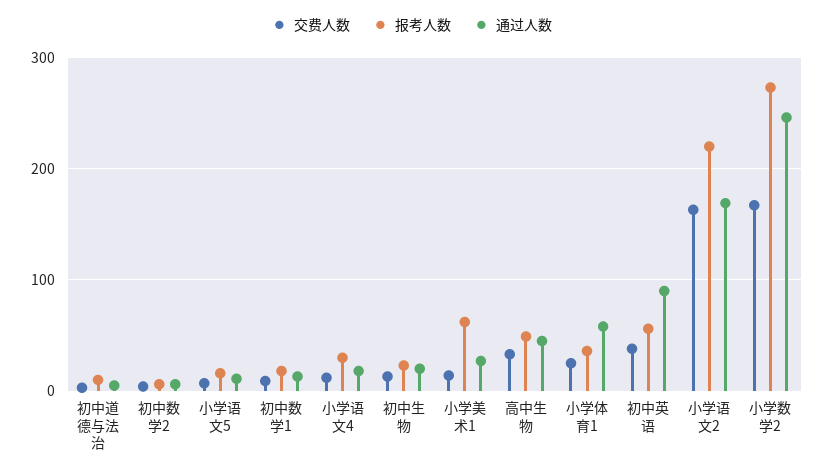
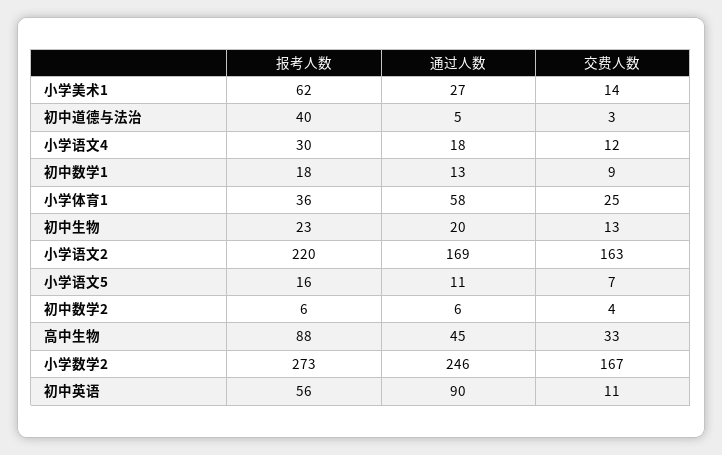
报考人数, 初中道德与法治: 10 -> 40
报考人数, 高中生物: 50 -> 88
交费人数, 初中英语: 40 -> 11

